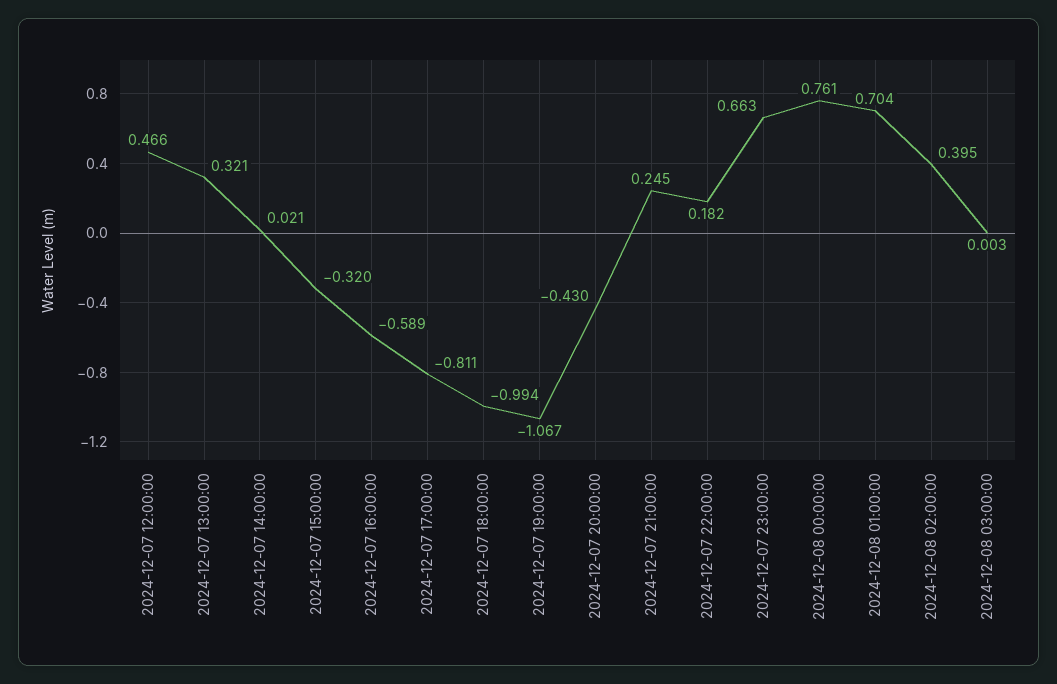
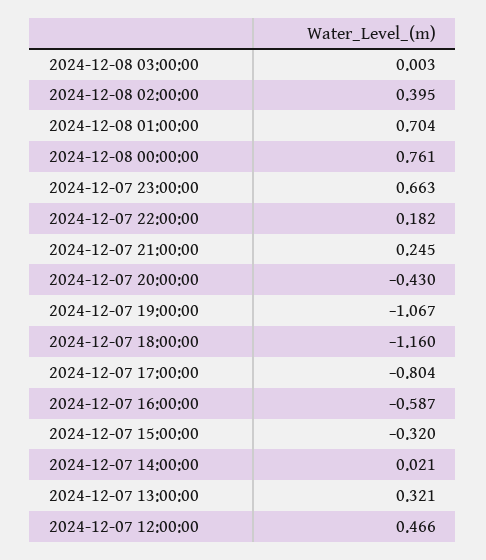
2024-12-07 16:00:00: -0.589 -> -0.587
2024-12-07 17:00:00: -0.811 -> -0.804
2024-12-07 18:00:00: -0.994 -> -1.16

